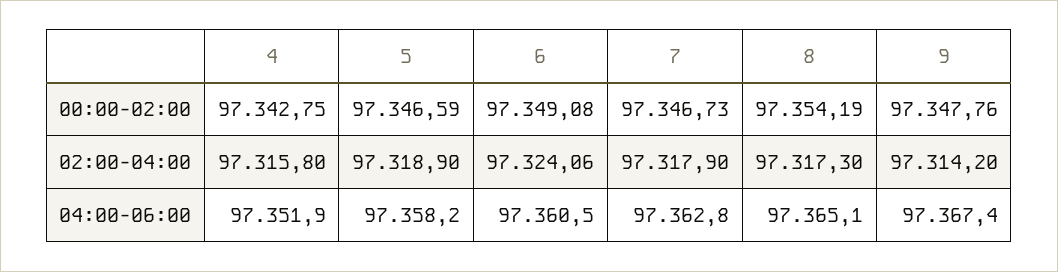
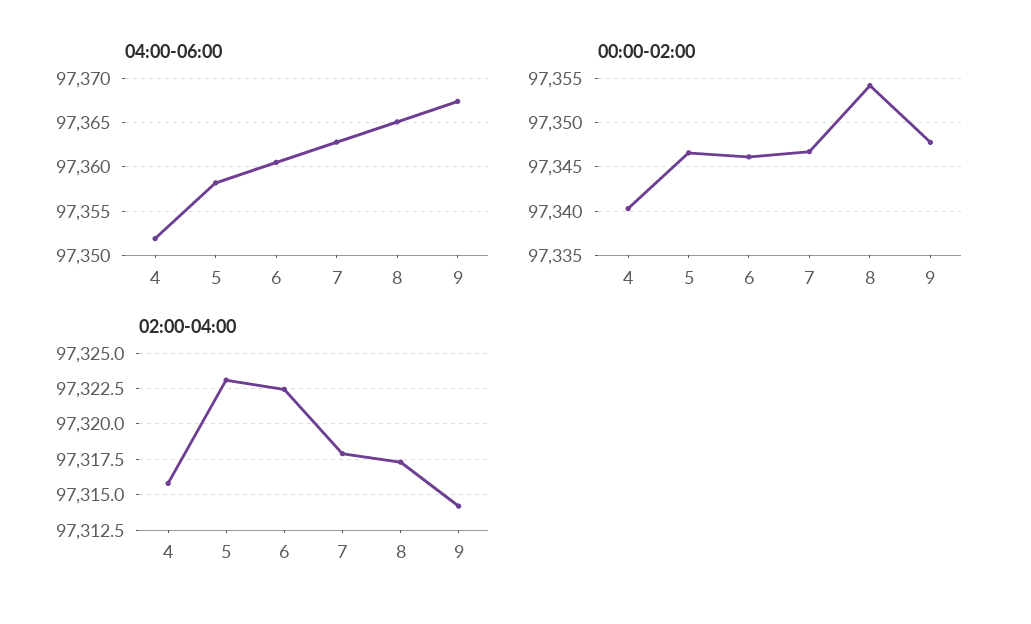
00:00-02:00, 4: 97342.75 -> 97340
00:00-02:00, 6: 97349.08 -> 97346
02:00-04:00, 5: 97318.9 -> 97323
02:00-04:00, 6: 97324.06 -> 97322.5

